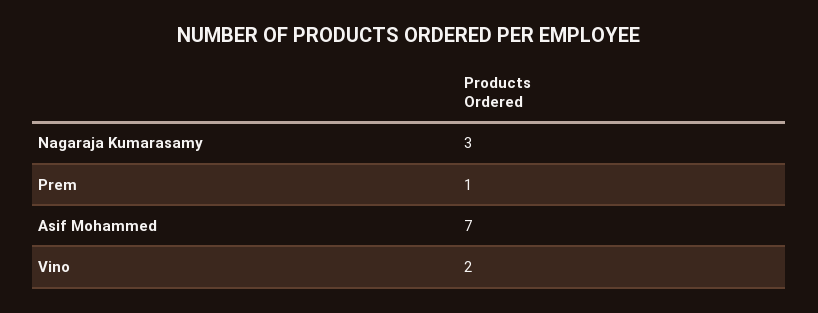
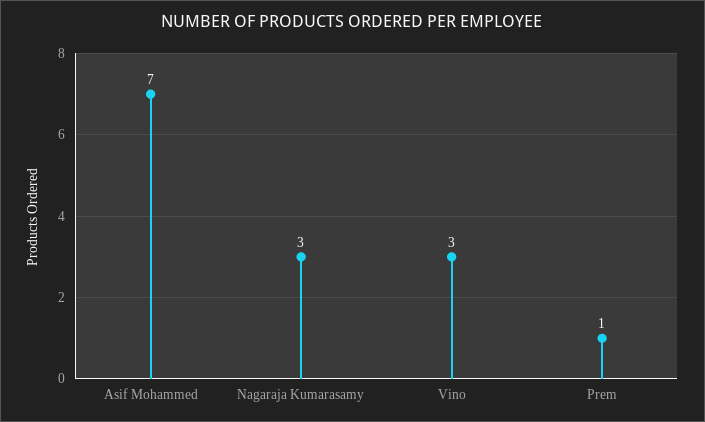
Vino: 2 -> 3

